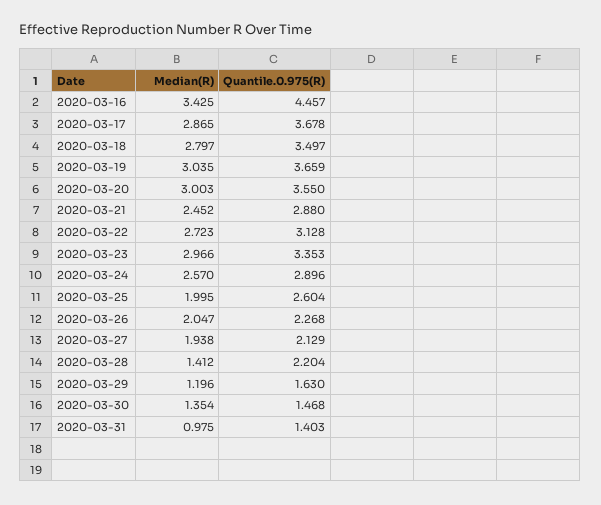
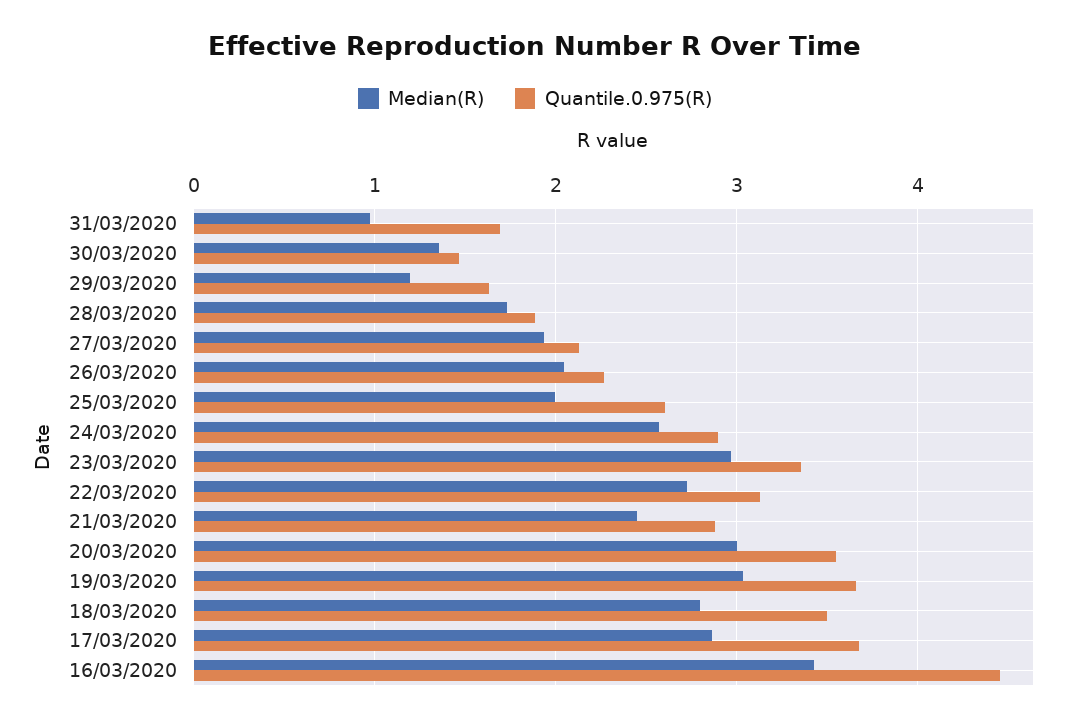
Median(R), 2020-03-28: 1.412 -> 1.7
Quantile.0.975(R), 2020-03-28: 2.204 -> 1.9
Quantile.0.975(R), 2020-03-31: 1.403 -> 1.7

